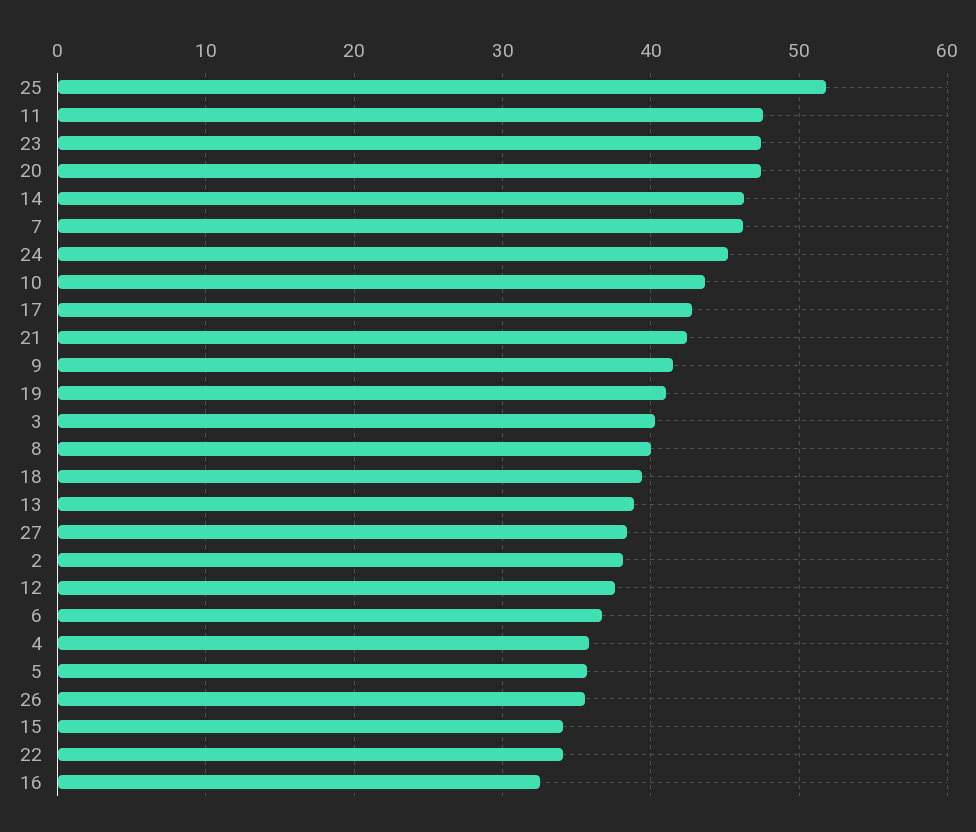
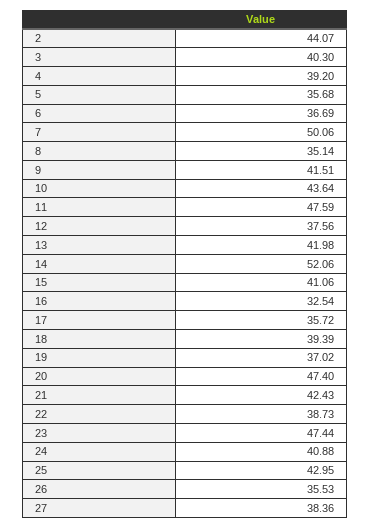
25: 52 -> 42.95
14: 46 -> 52.06
7: 46 -> 50.06
24: 45 -> 40.88
17: 43 -> 35.72
19: 41 -> 37.02
8: 40 -> 35.14
13: 39 -> 41.98
2: 38 -> 44.07
4: 36 -> 39.2
15: 34 -> 41.06
22: 34 -> 38.73

